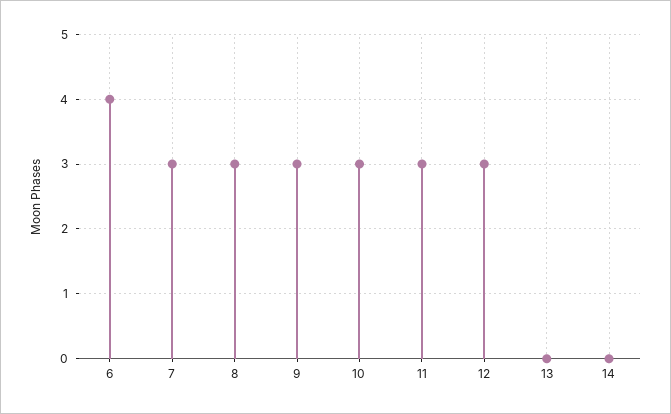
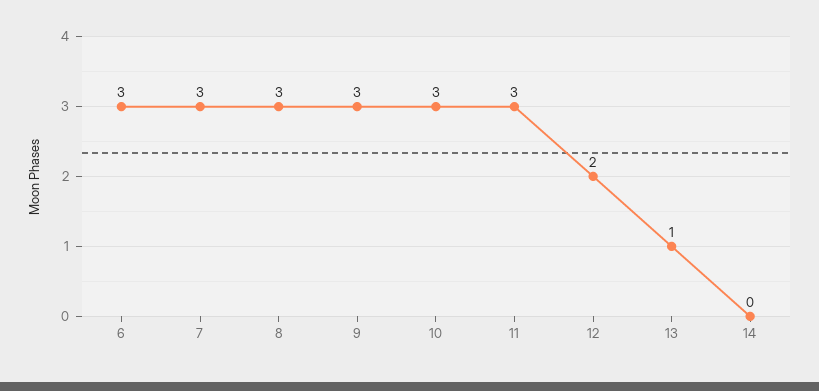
6: 4 -> 3
12: 3 -> 2
13: 0 -> 1

